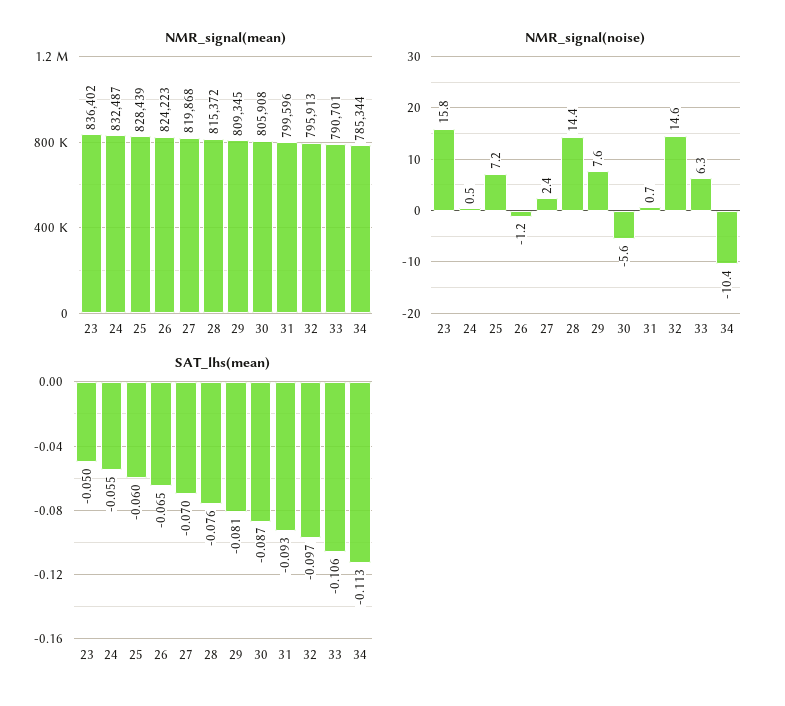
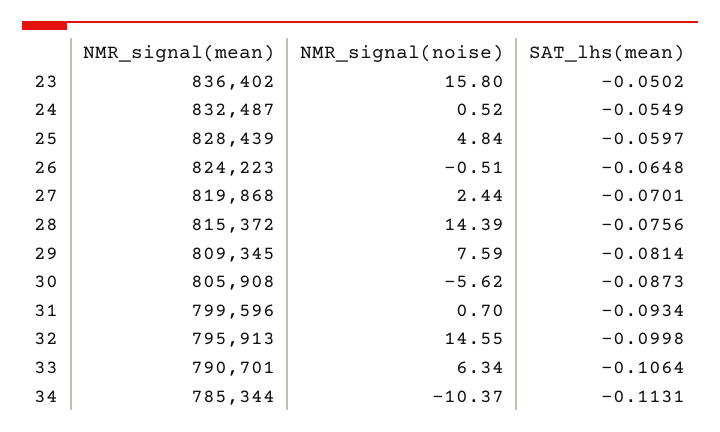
NMR_signal(noise), 25: 7.2 -> 4.84
NMR_signal(noise), 26: -1.2 -> -0.51
SAT_lhs(mean), 32: -0.097 -> -0.0998

